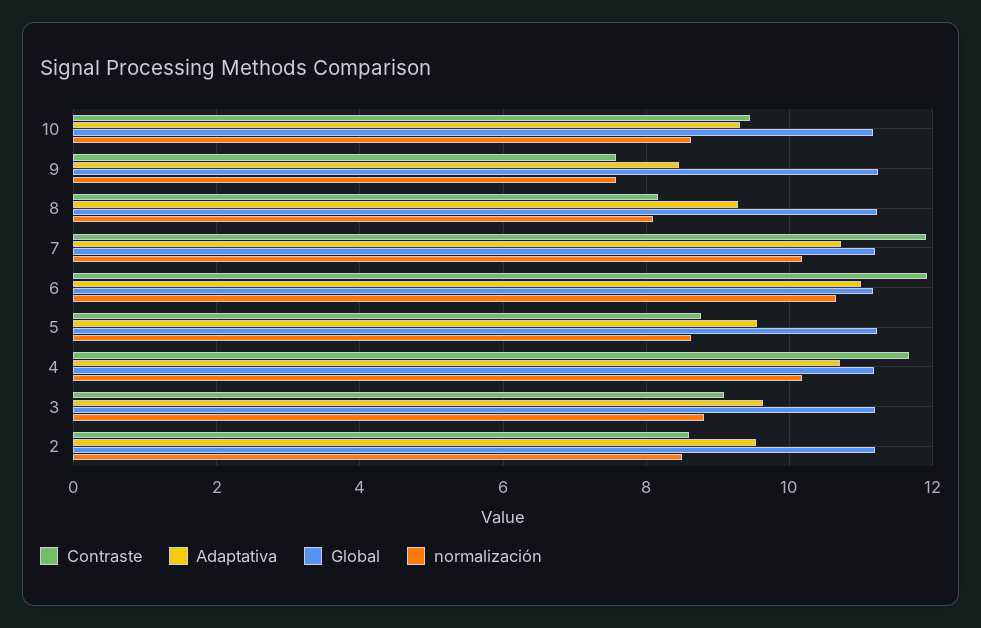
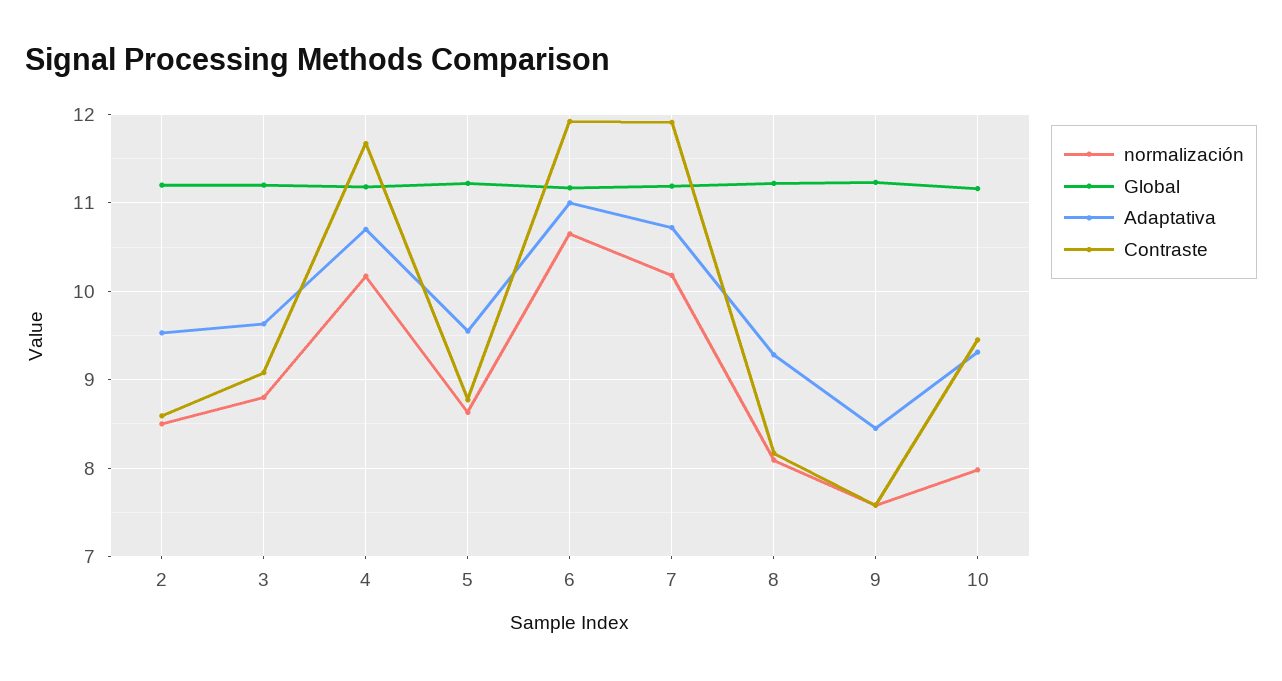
normalización, 10: 8.6 -> 8

